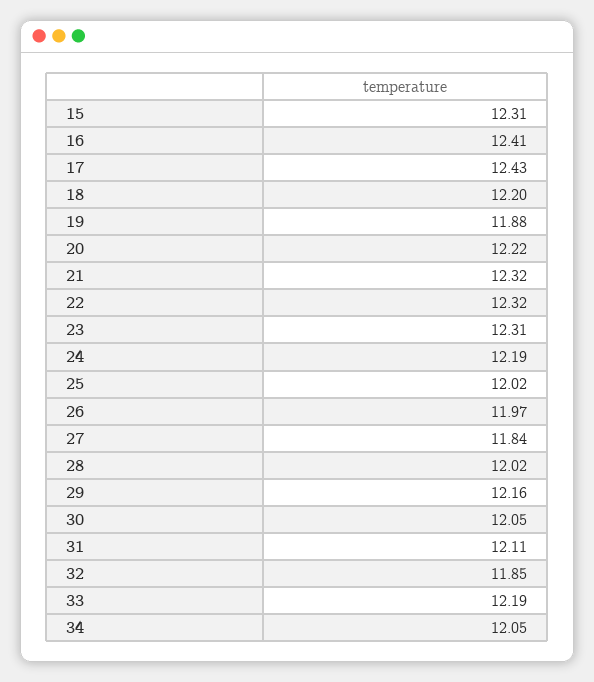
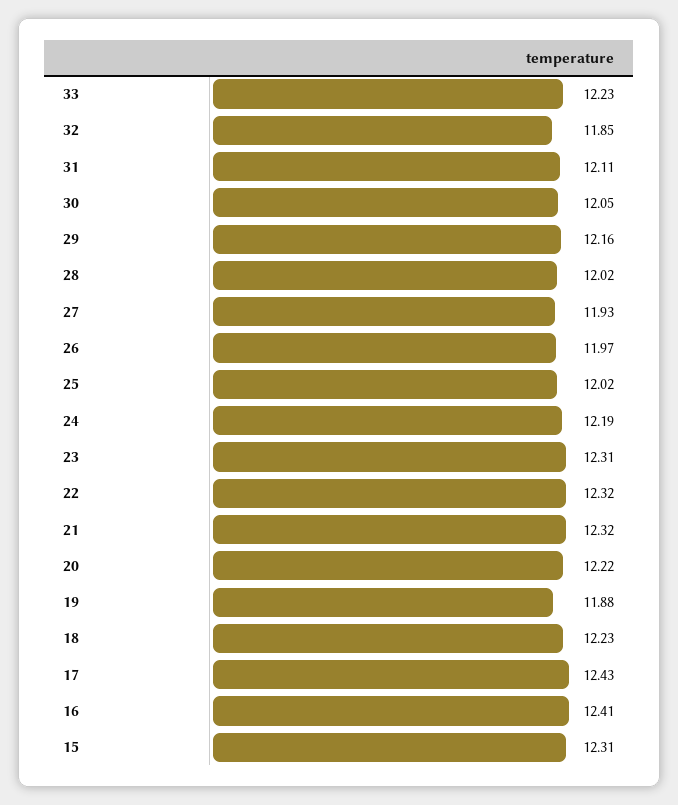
18: 12.2 -> 12.23
27: 11.84 -> 11.93
33: 12.19 -> 12.23
34: 12.05 -> none

